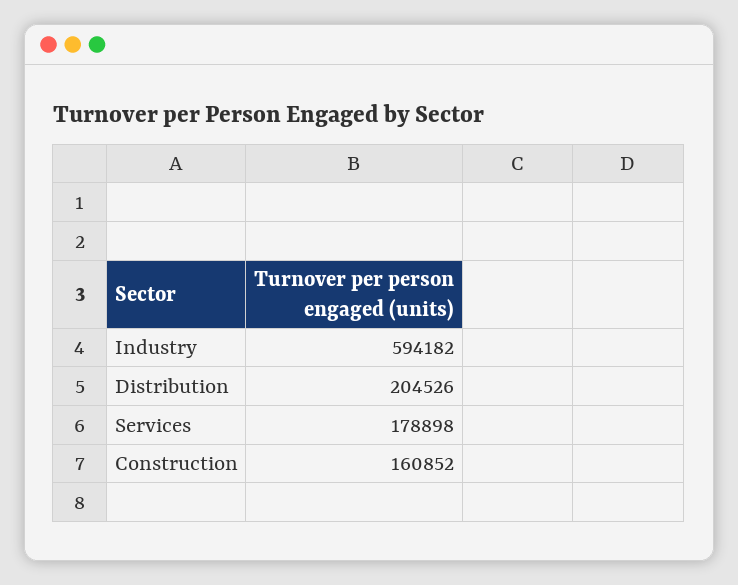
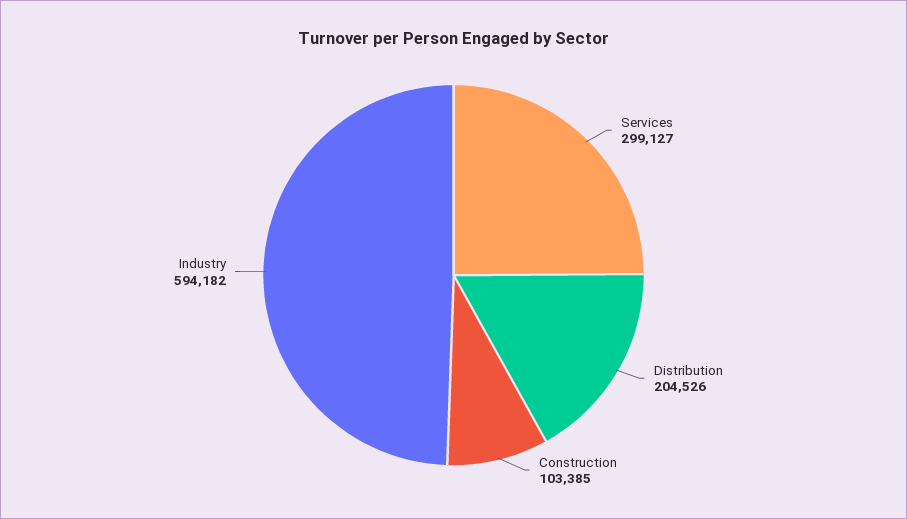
Services: 178898 -> 299127
Construction: 160852 -> 103385

